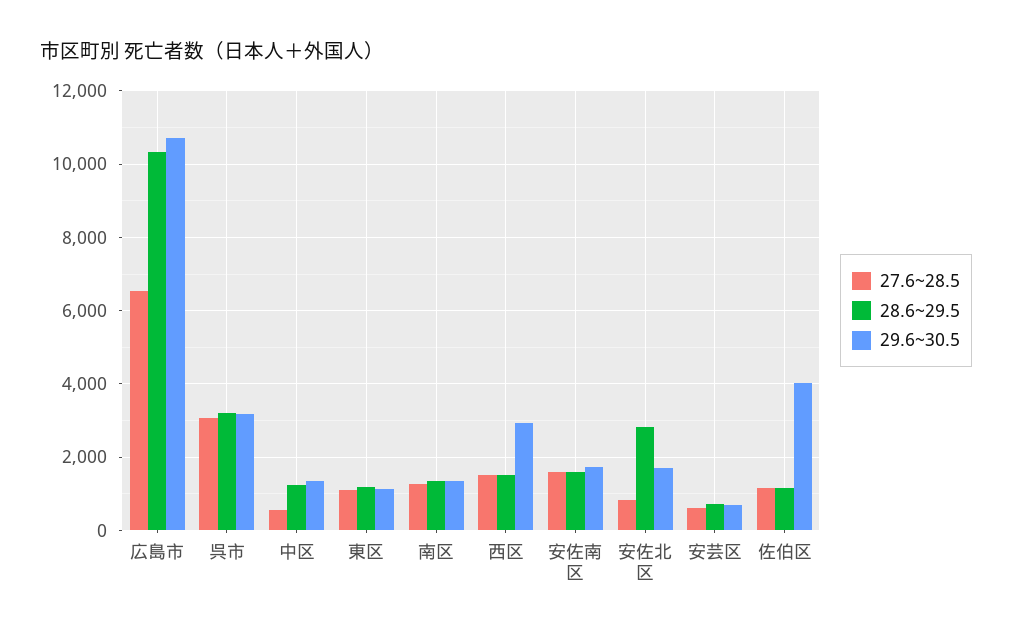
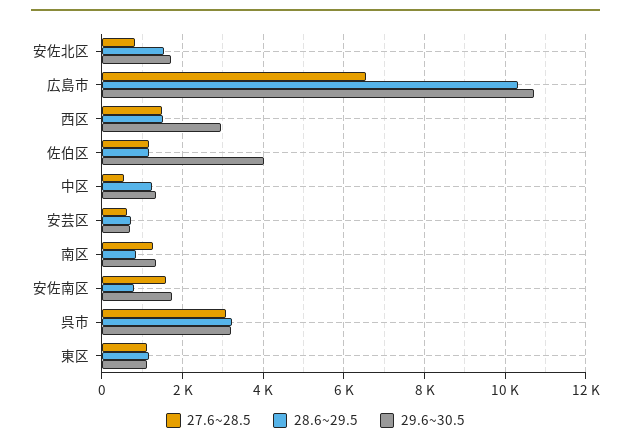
28.6~29.5, 南区: 1400 -> 800
28.6~29.5, 安佐南区: 1600 -> 800
28.6~29.5, 安佐北区: 2800 -> 1600

